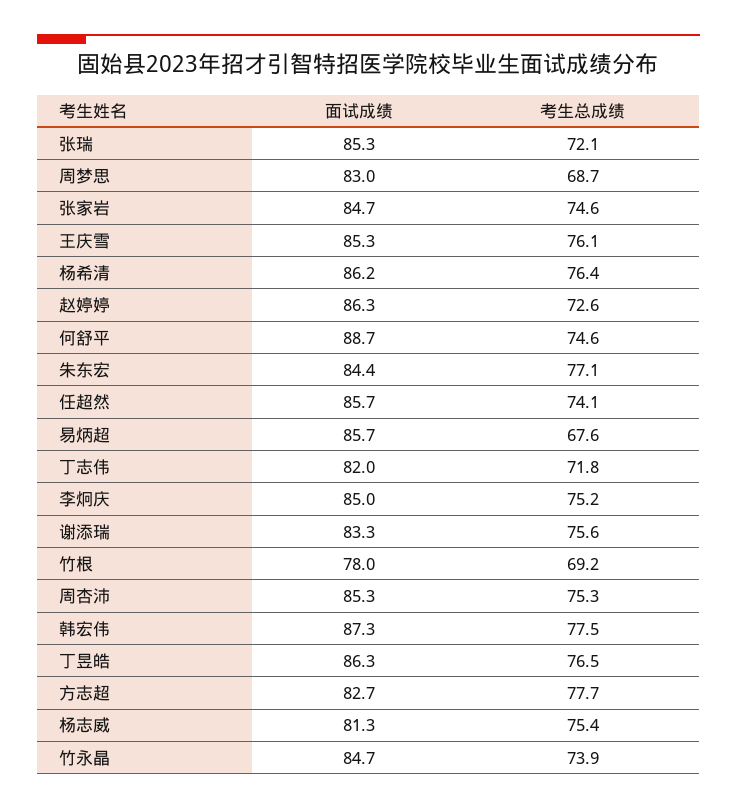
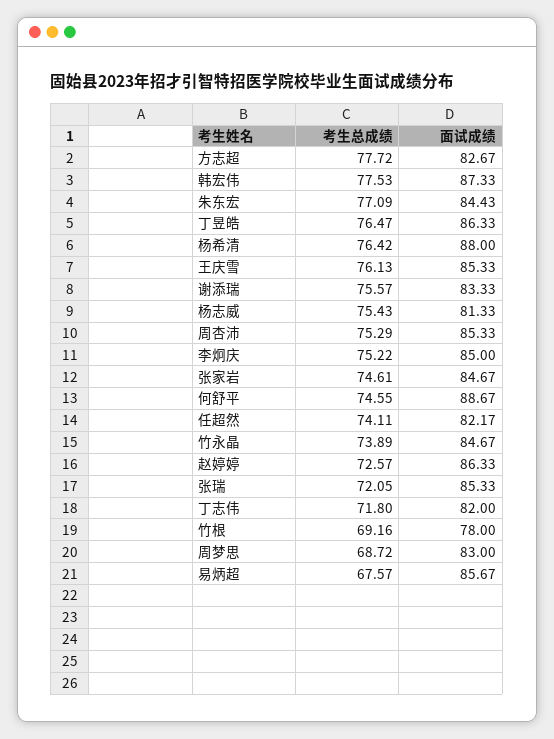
面试成绩, 杨希清: 86.2 -> 88
面试成绩, 任超然: 85.7 -> 82.17

